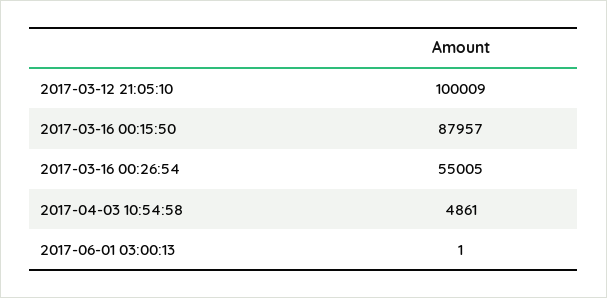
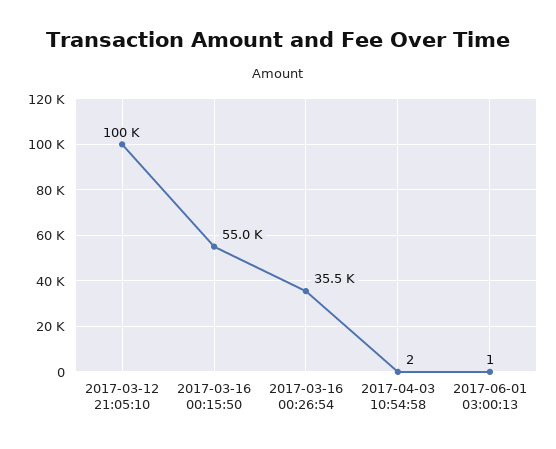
2017-03-16 00:15:50: 87957 -> 55000
2017-03-16 00:26:54: 55005 -> 35500
2017-04-03 10:54:58: 4861 -> 2

